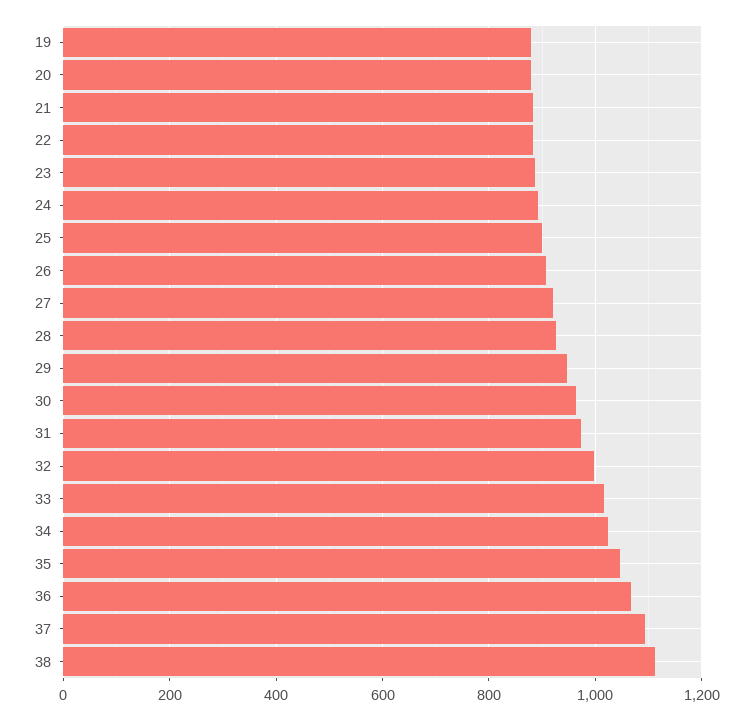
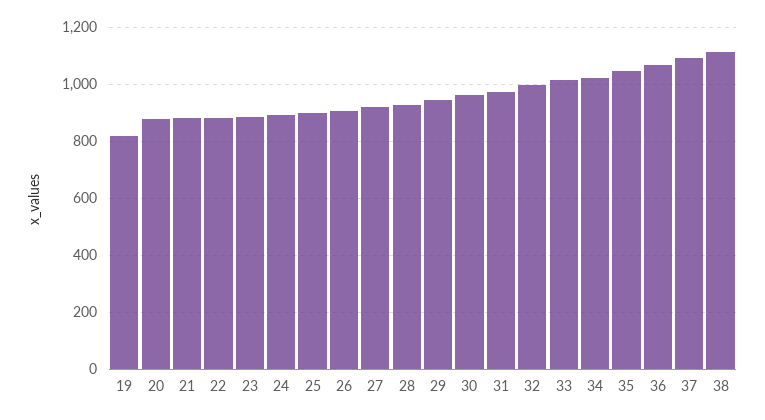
19: 880 -> 825

